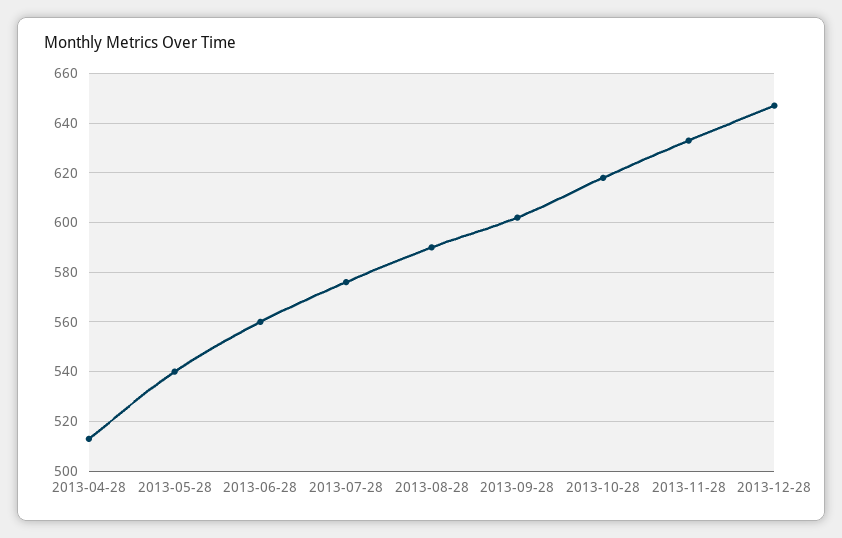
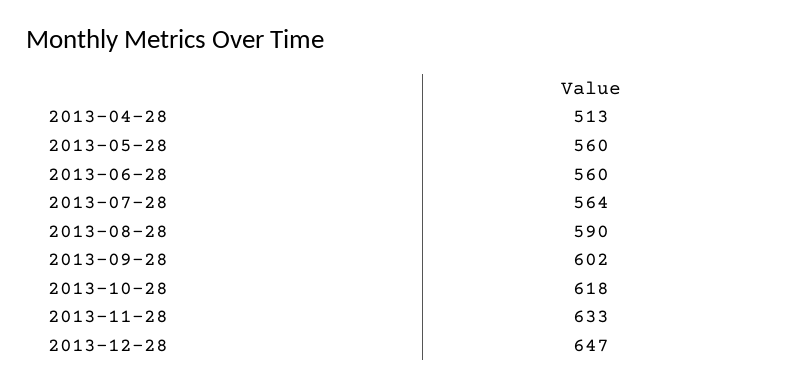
2013-05-28: 540 -> 560
2013-07-28: 575 -> 564

